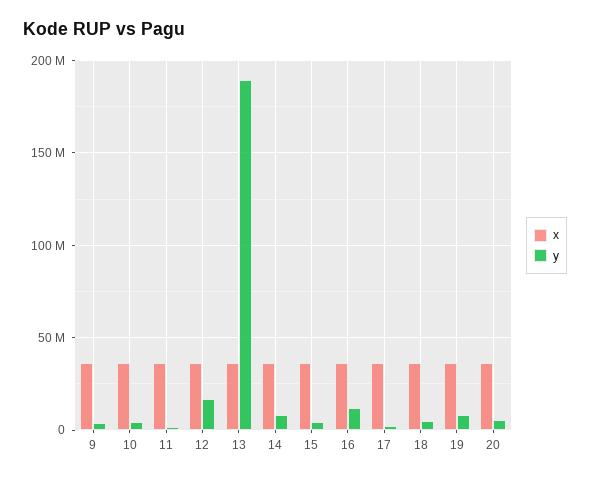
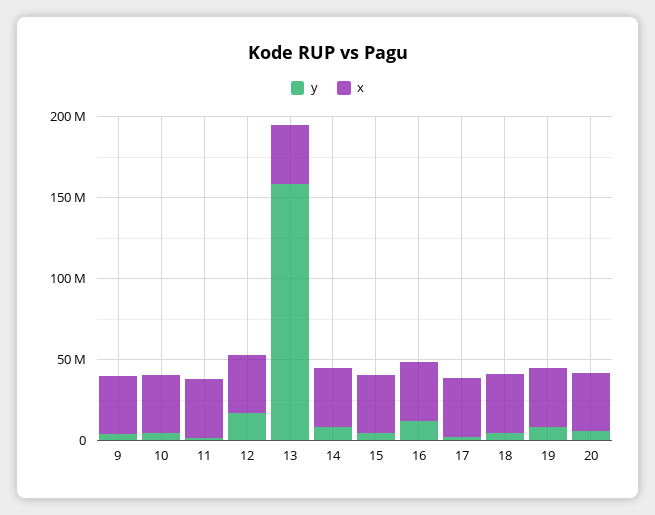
y, 13: 190000000 -> 160000000

